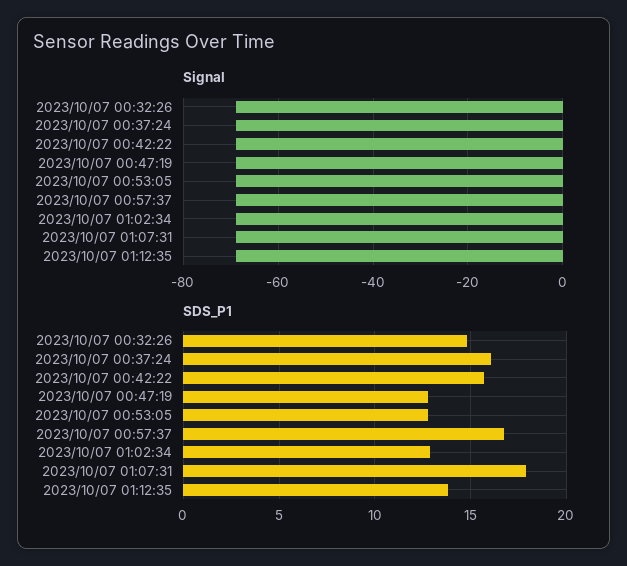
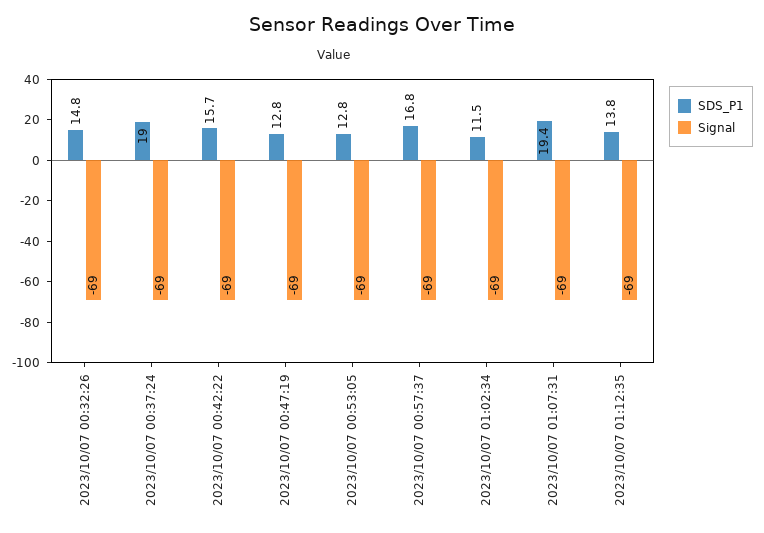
SDS_P1, 2023/10/07 00:37:24: 16 -> 19
SDS_P1, 2023/10/07 01:02:34: 13 -> 11.5
SDS_P1, 2023/10/07 01:07:31: 18 -> 19.4

